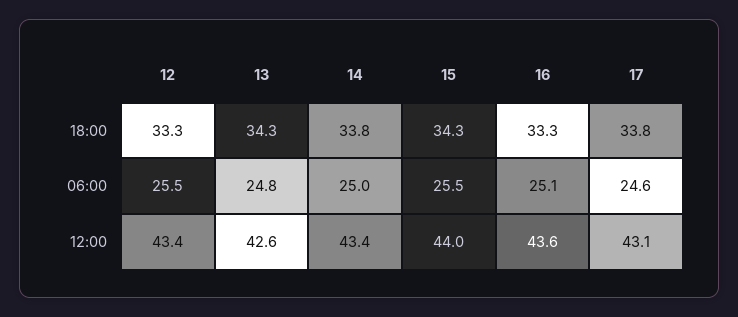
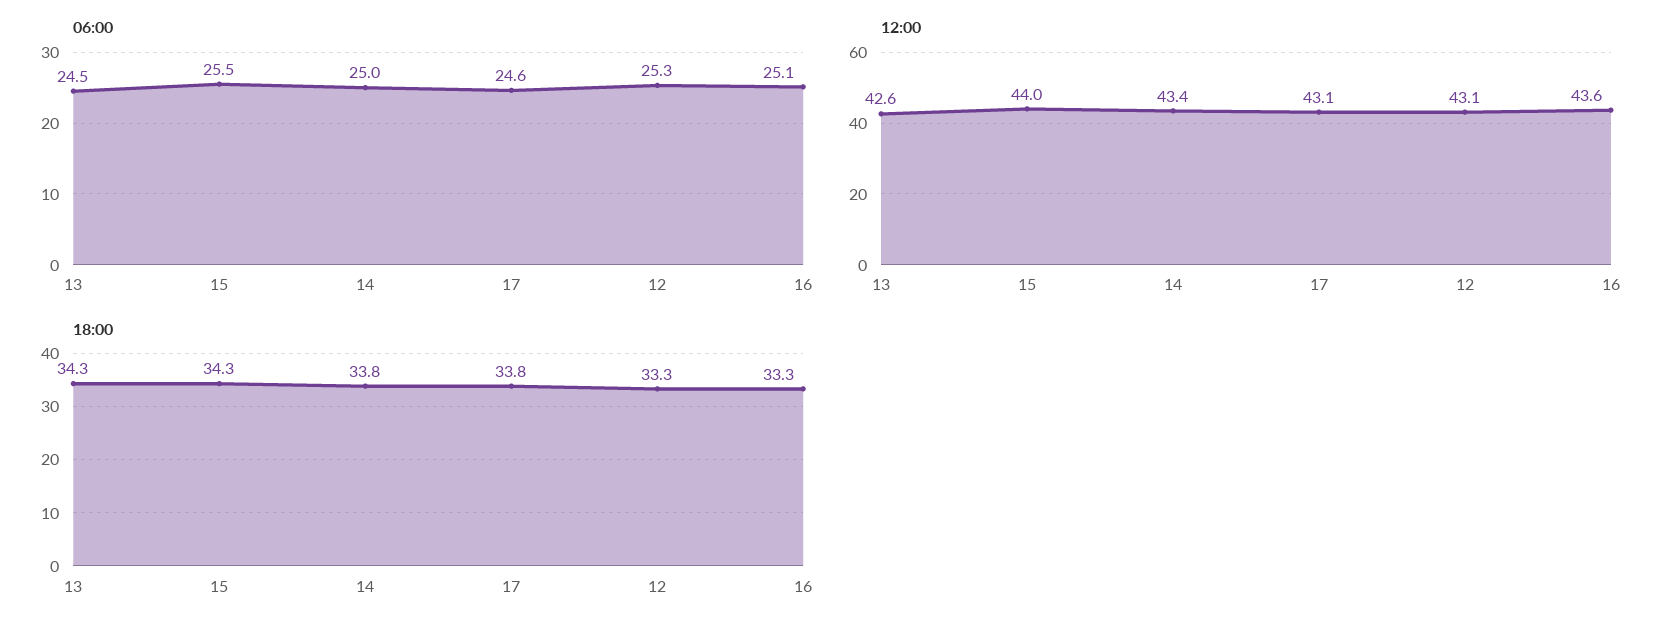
06:00, 12: 25.5 -> 25.3
06:00, 13: 24.8 -> 24.5
12:00, 12: 43.4 -> 43.1

